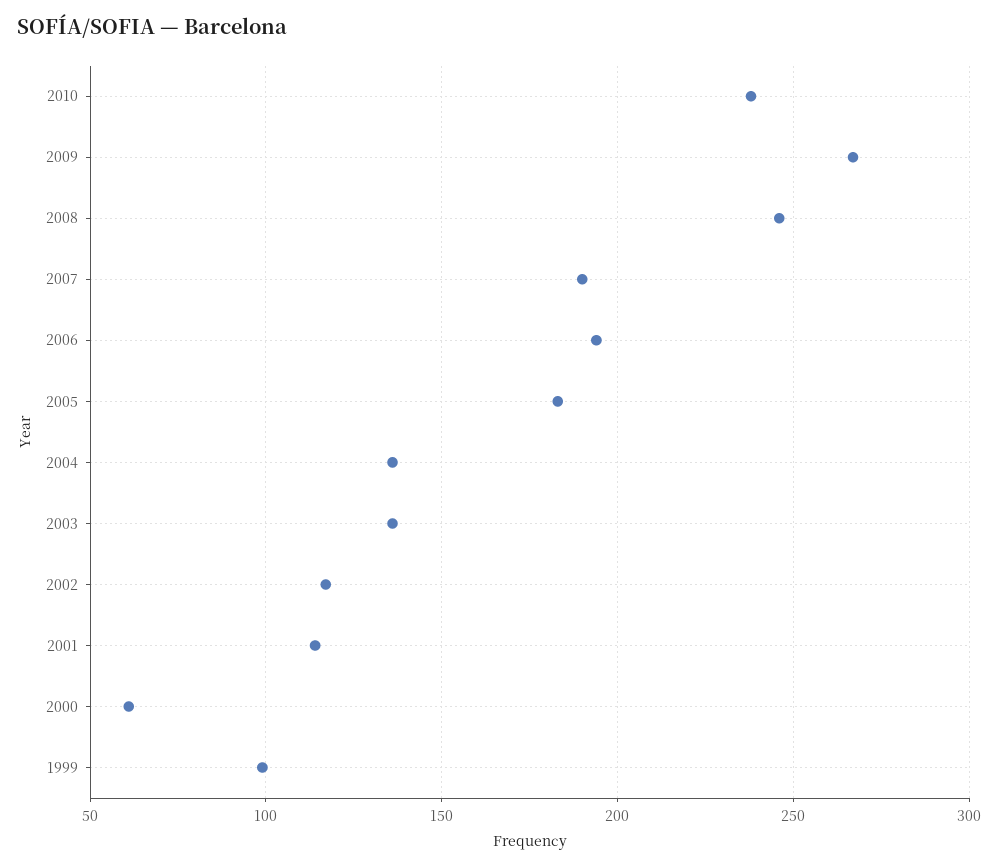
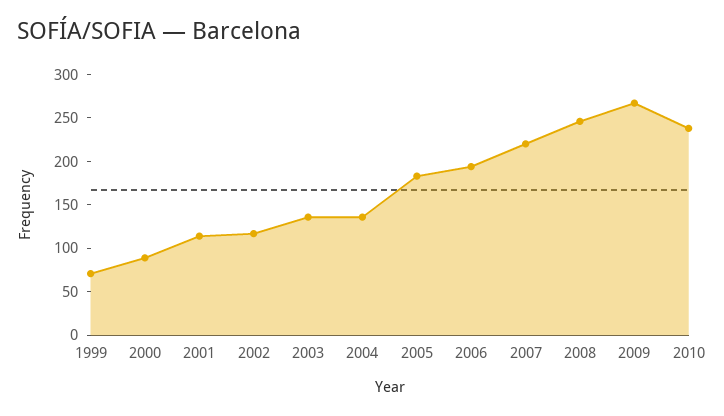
2007: 190 -> 220
2000: 60 -> 90
1999: 100 -> 70

